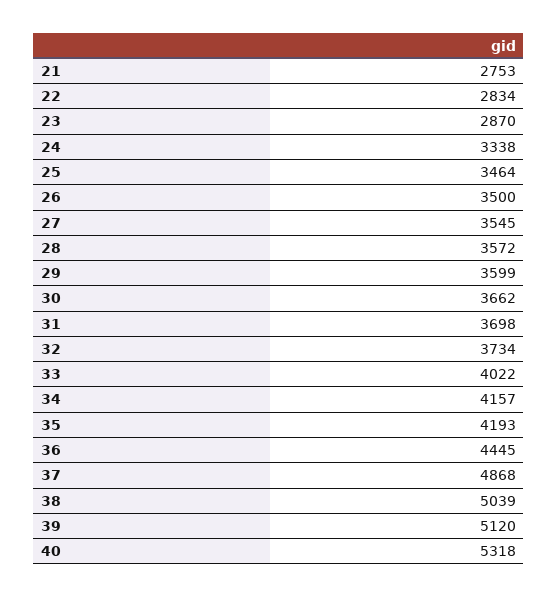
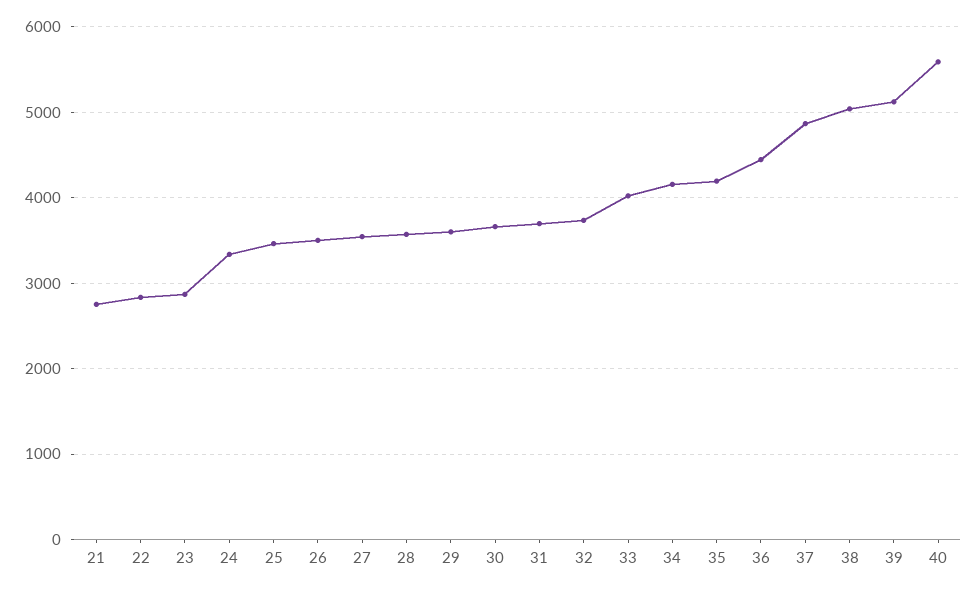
40: 5318 -> 5600

